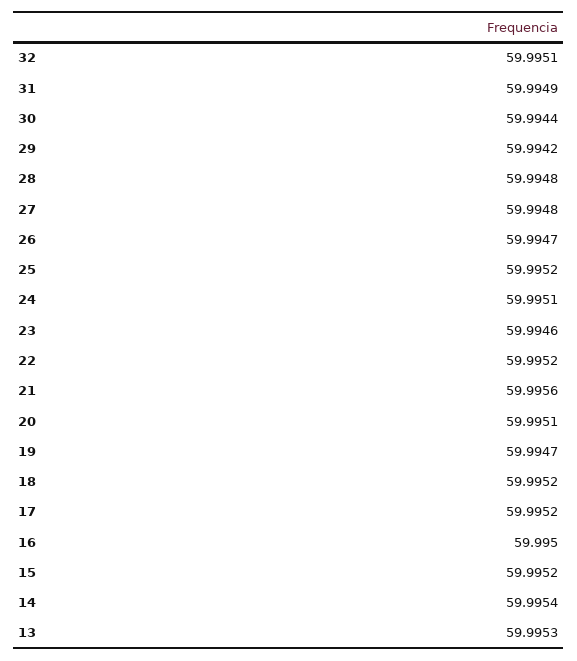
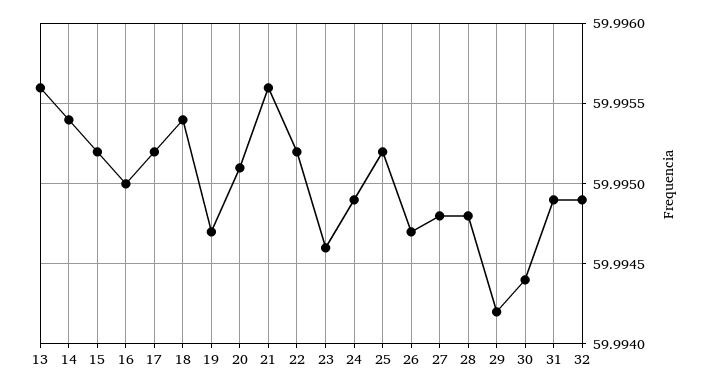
32: 59.9951 -> 59.9949
24: 59.9951 -> 59.9949
18: 59.9952 -> 59.9954
13: 59.9953 -> 59.9956

